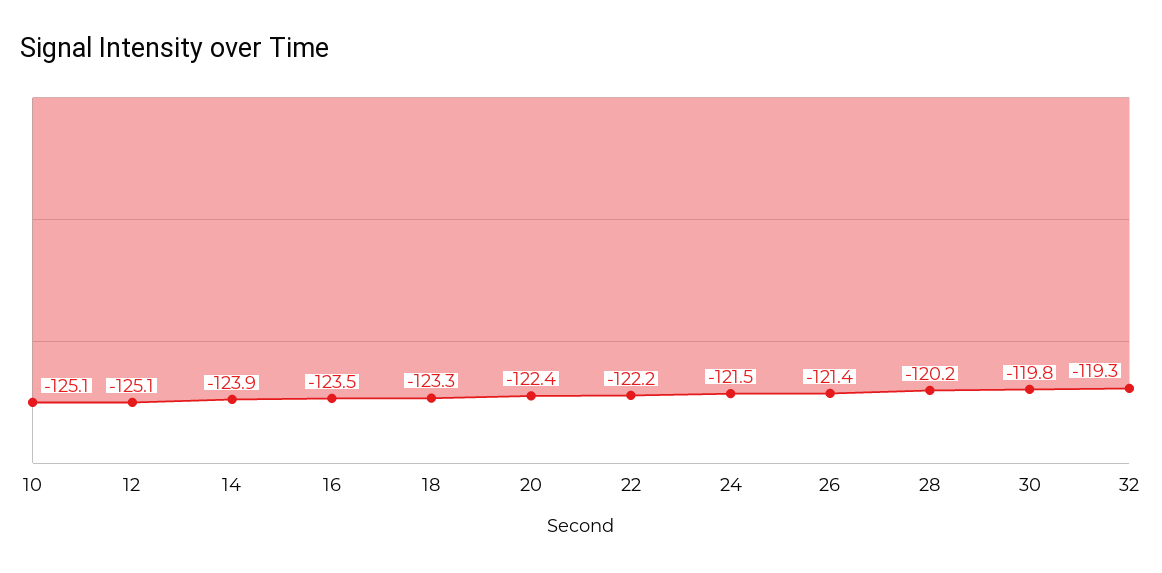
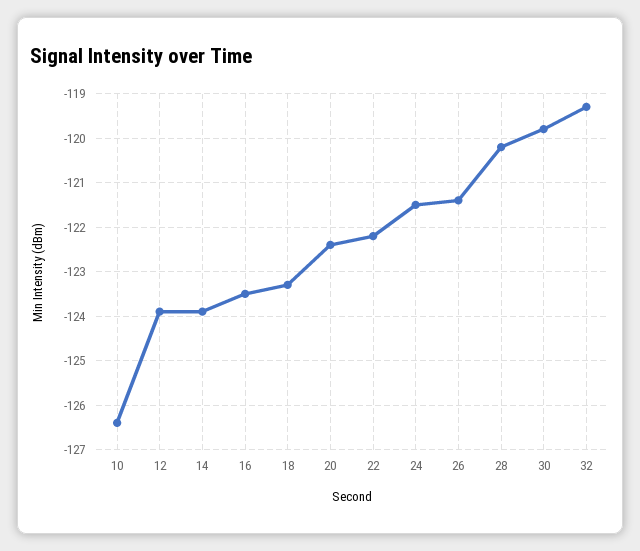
10: -125.1 -> -126.5
12: -125.1 -> -124

